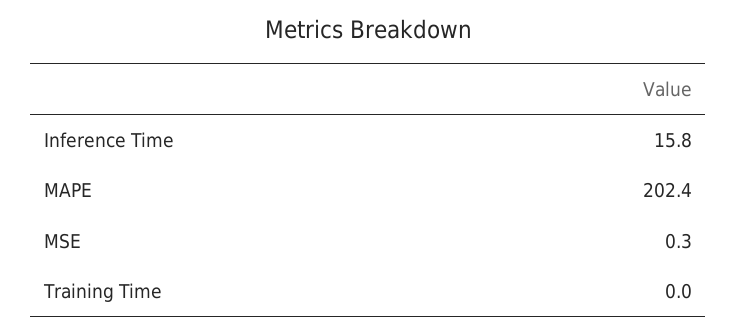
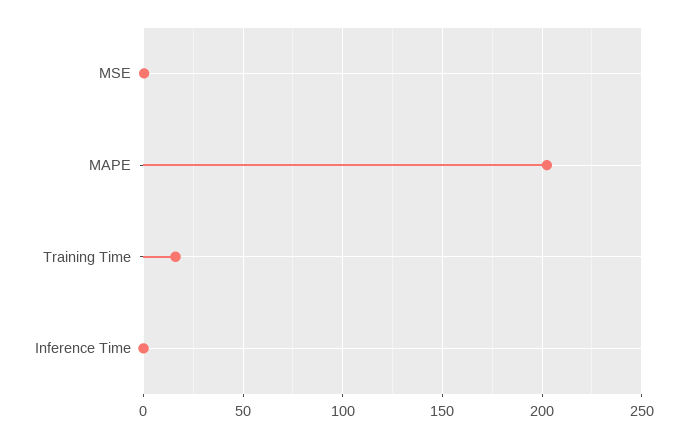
Inference Time: 15.8 -> 0
Training Time: 0 -> 15

